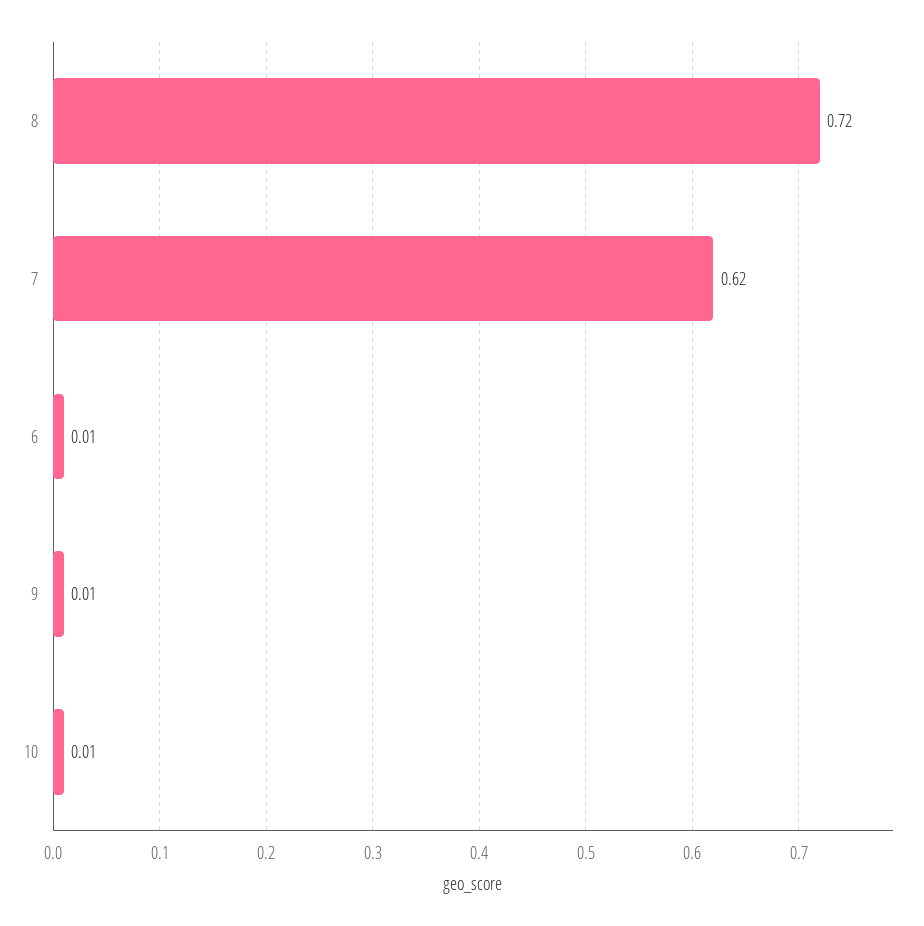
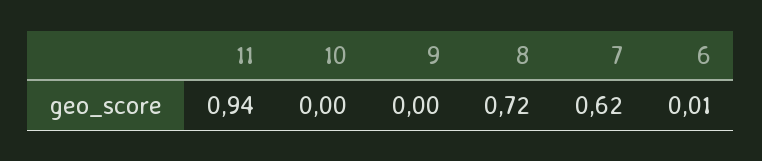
9: 0.01 -> 0
10: 0.01 -> 0
11: none -> 0.94

